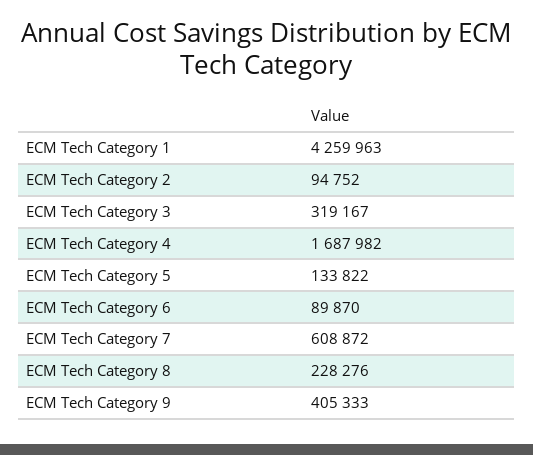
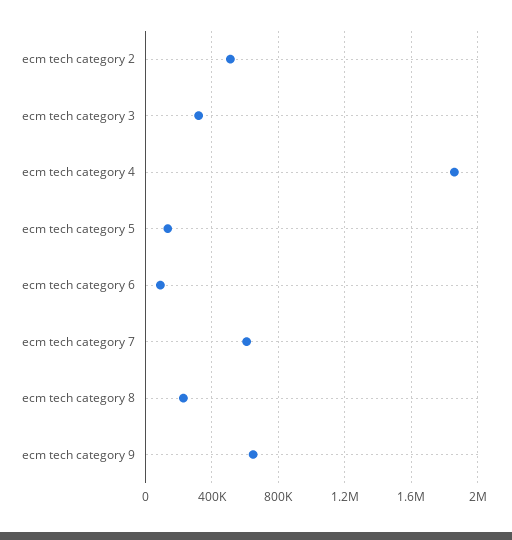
ECM Tech Category 1: 4259963 -> none
ECM Tech Category 2: 94752 -> 500000
ECM Tech Category 4: 1687982 -> 1850000
ECM Tech Category 9: 405333 -> 650000

